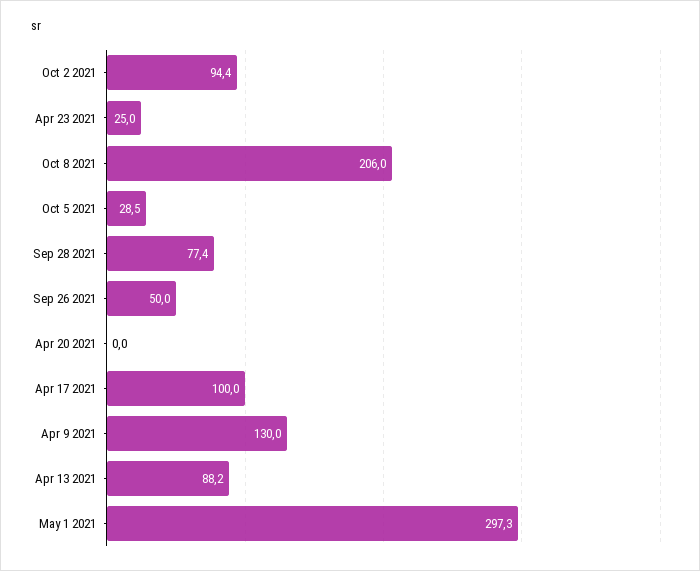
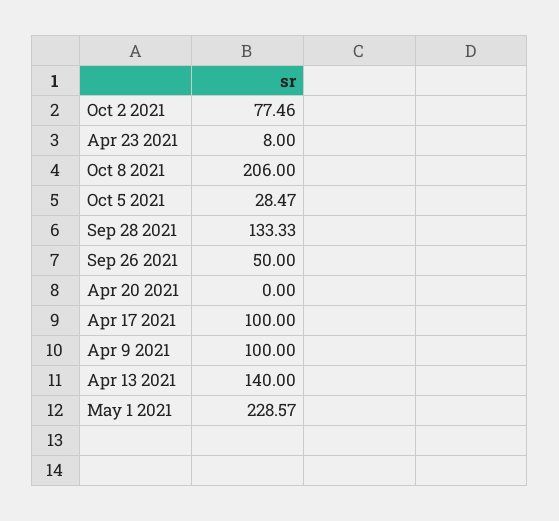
Oct 2 2021: 94.4 -> 77.46
Apr 23 2021: 25 -> 8
Sep 28 2021: 77.4 -> 133.33
Apr 9 2021: 130 -> 100
Apr 13 2021: 88.2 -> 140
May 1 2021: 297.3 -> 228.57

